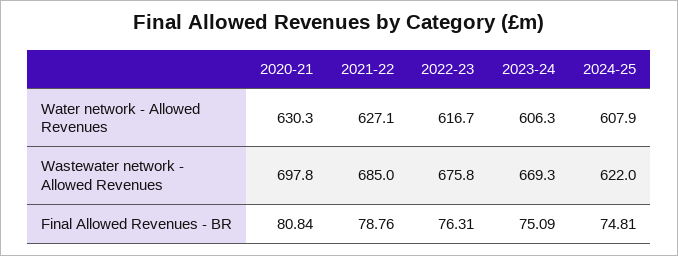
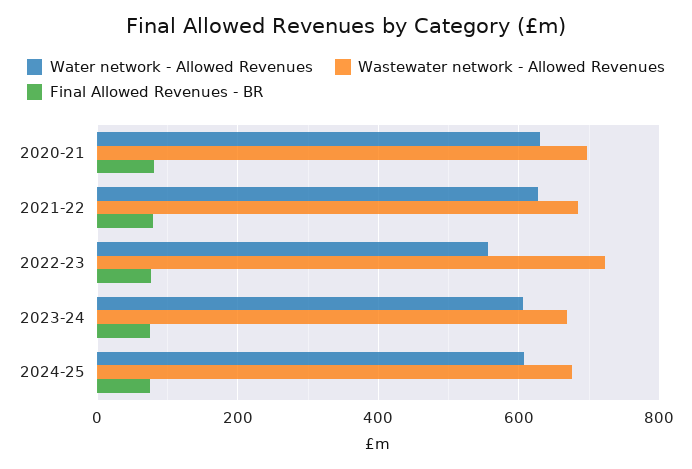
Water network - Allowed Revenues, 2022-23: 616.7 -> 560
Wastewater network - Allowed Revenues, 2022-23: 675.8 -> 720
Wastewater network - Allowed Revenues, 2024-25: 622 -> 680

